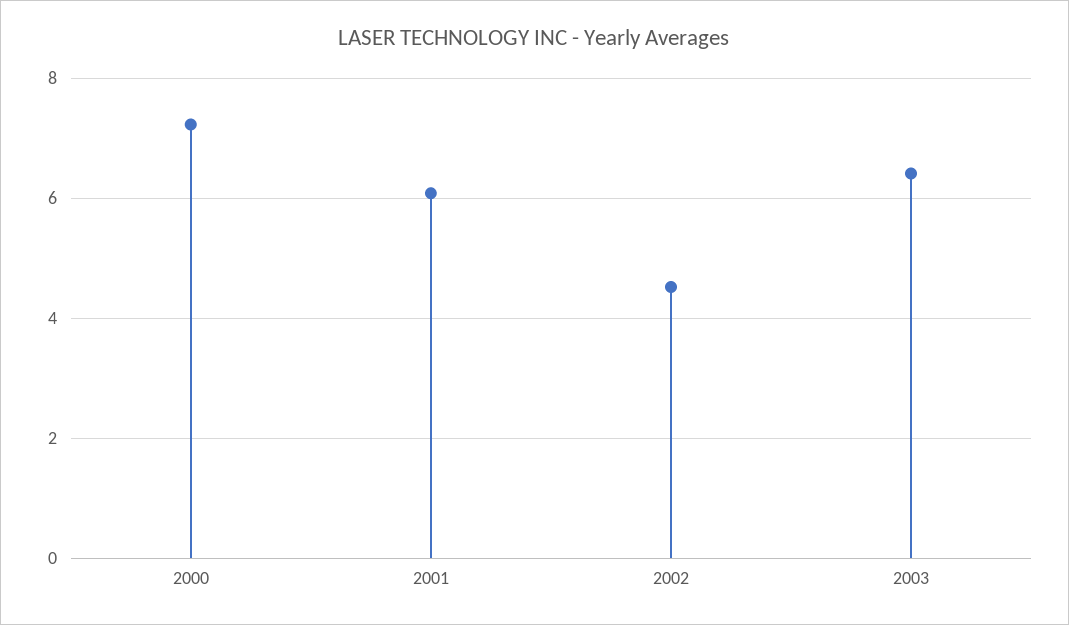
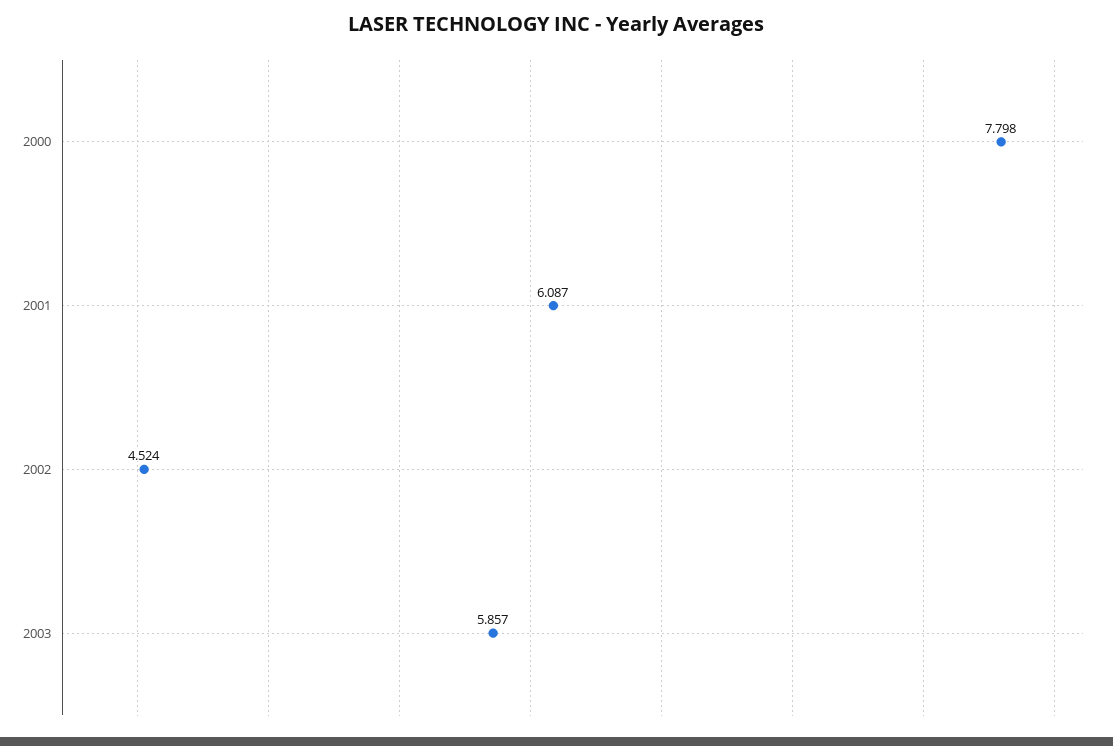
2000: 7.2 -> 7.798
2003: 6.4 -> 5.857

